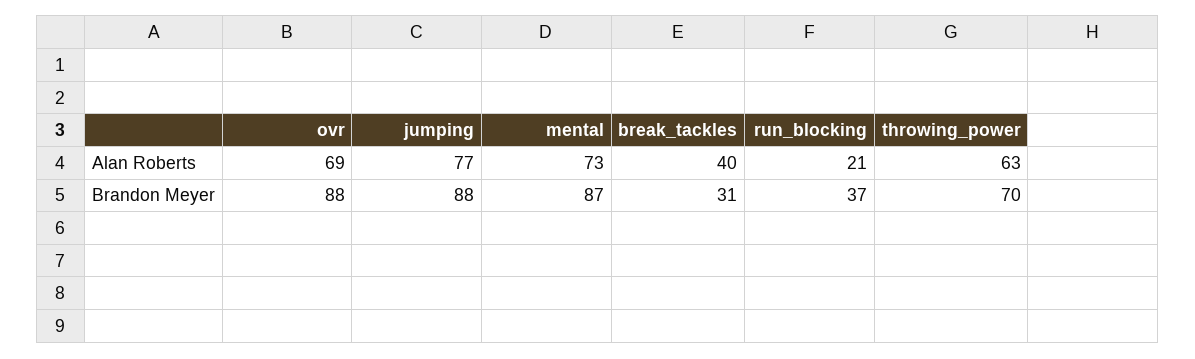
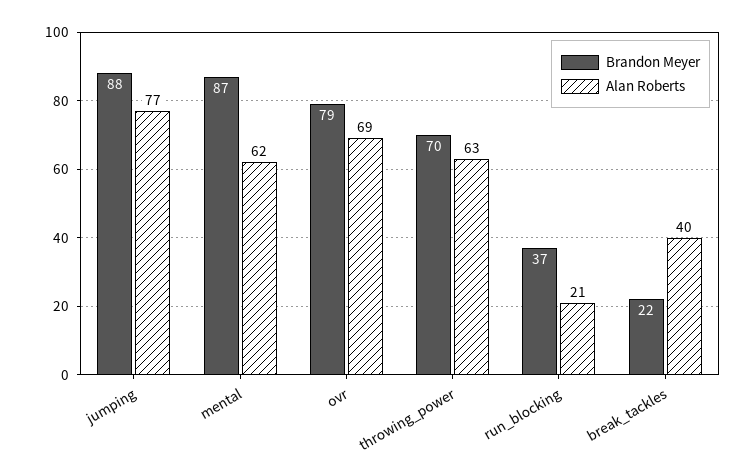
Alan Roberts, mental: 73 -> 62
Brandon Meyer, ovr: 88 -> 79
Brandon Meyer, break_tackles: 31 -> 22

